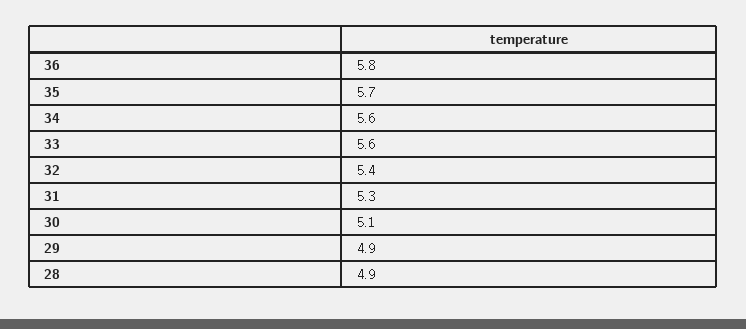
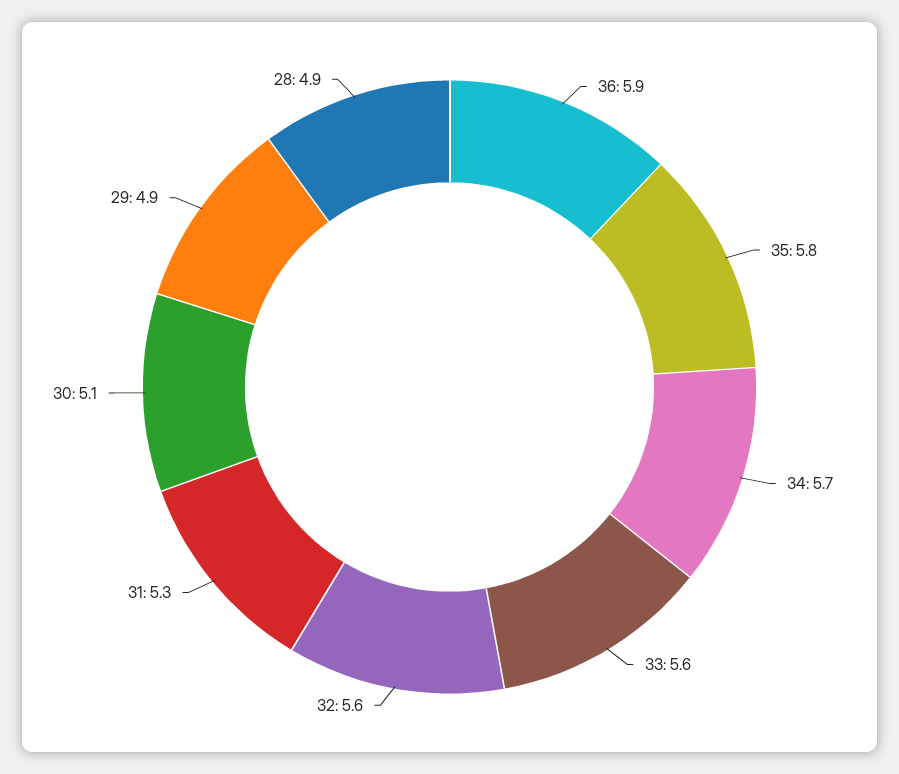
36: 5.8 -> 5.9
35: 5.7 -> 5.8
34: 5.6 -> 5.7
32: 5.4 -> 5.6

